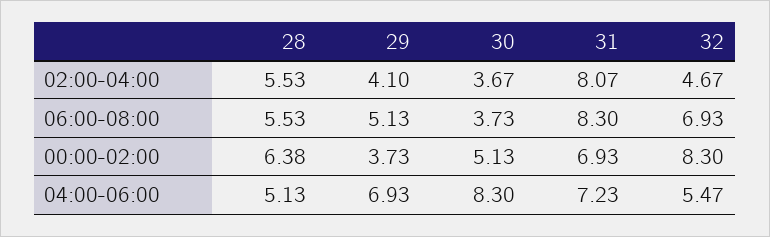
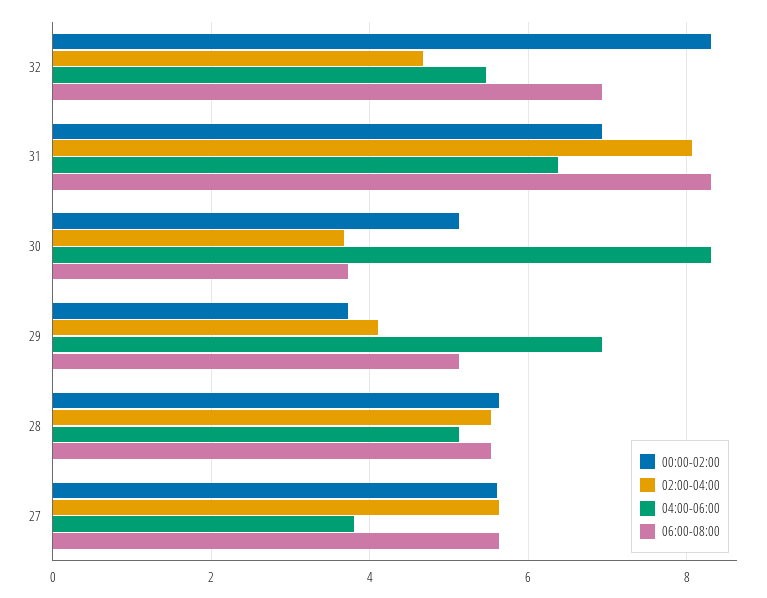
00:00-02:00, 28: 6.38 -> 5.6
04:00-06:00, 31: 7.23 -> 6.4
00:00-02:00, 27: none -> 5.6
02:00-04:00, 27: none -> 5.6
04:00-06:00, 27: none -> 3.8
06:00-08:00, 27: none -> 5.6

